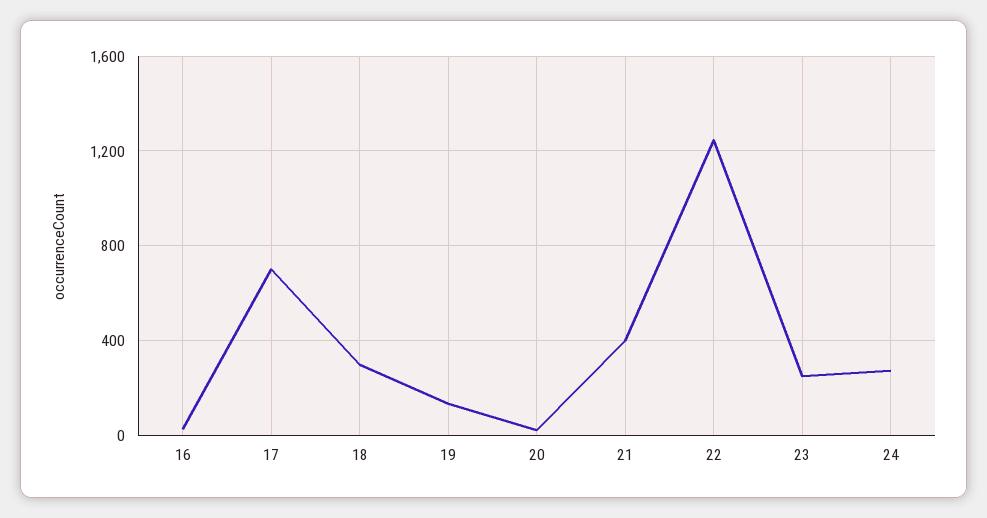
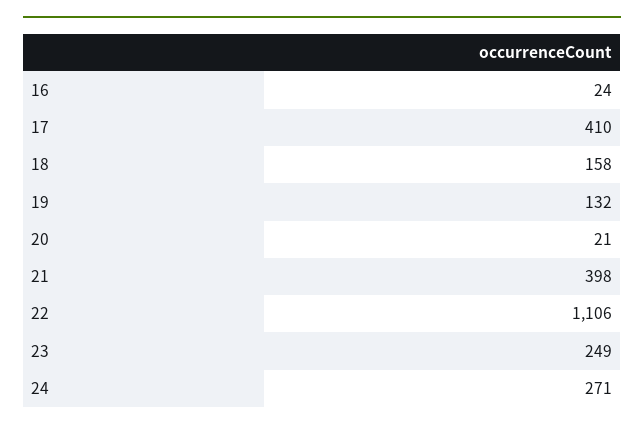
17: 700 -> 410
18: 300 -> 158
22: 1250 -> 1106

